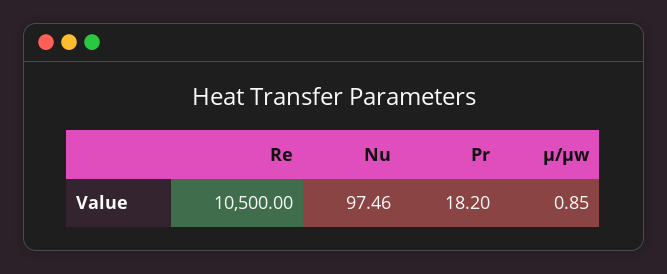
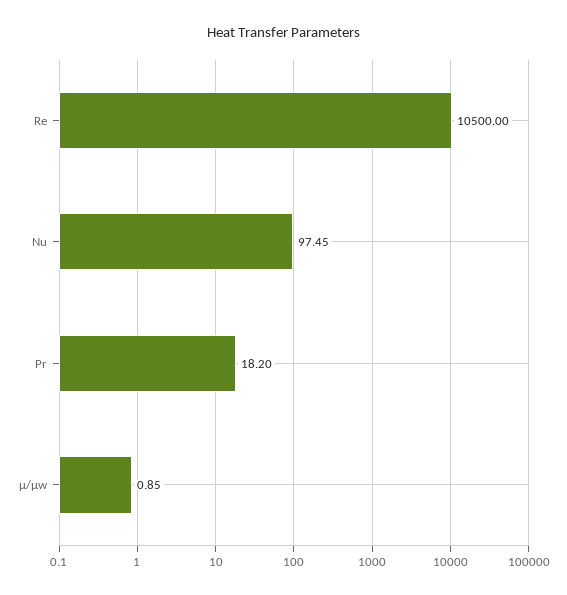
Nu: 97.46 -> 97.45

